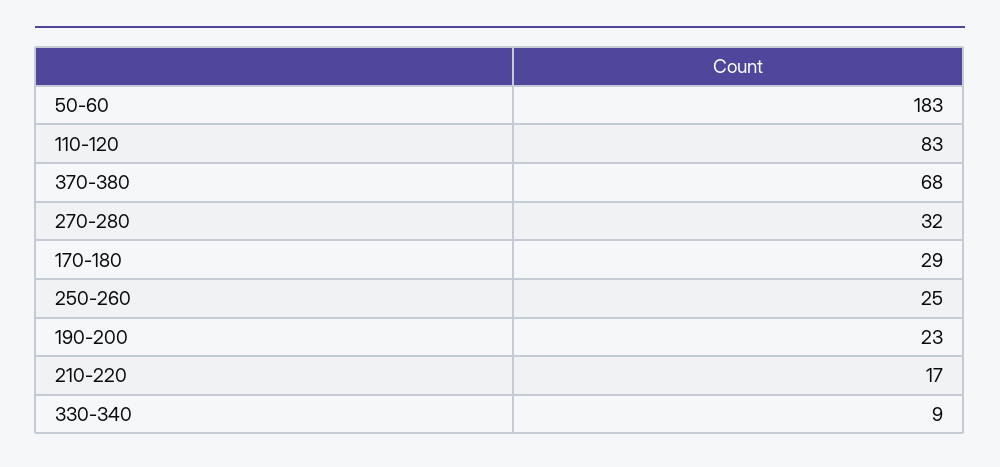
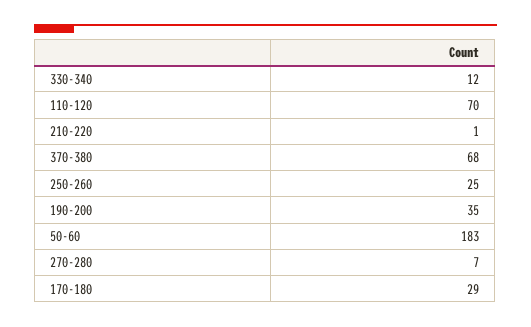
110-120: 83 -> 70
270-280: 32 -> 7
190-200: 23 -> 35
210-220: 17 -> 1
330-340: 9 -> 12

